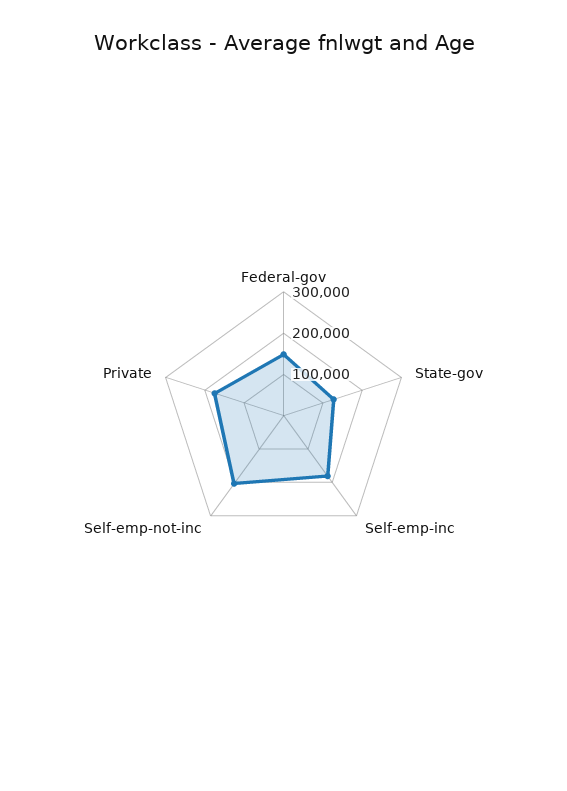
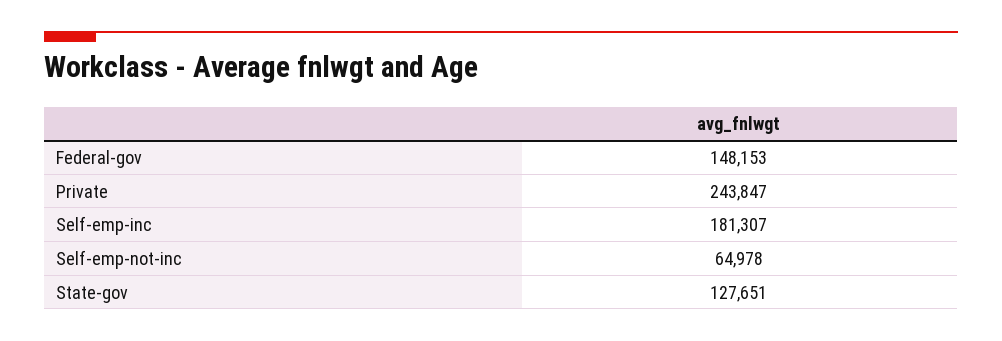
Self-emp-not-inc: 200000 -> 64978
Private: 180000 -> 243847

